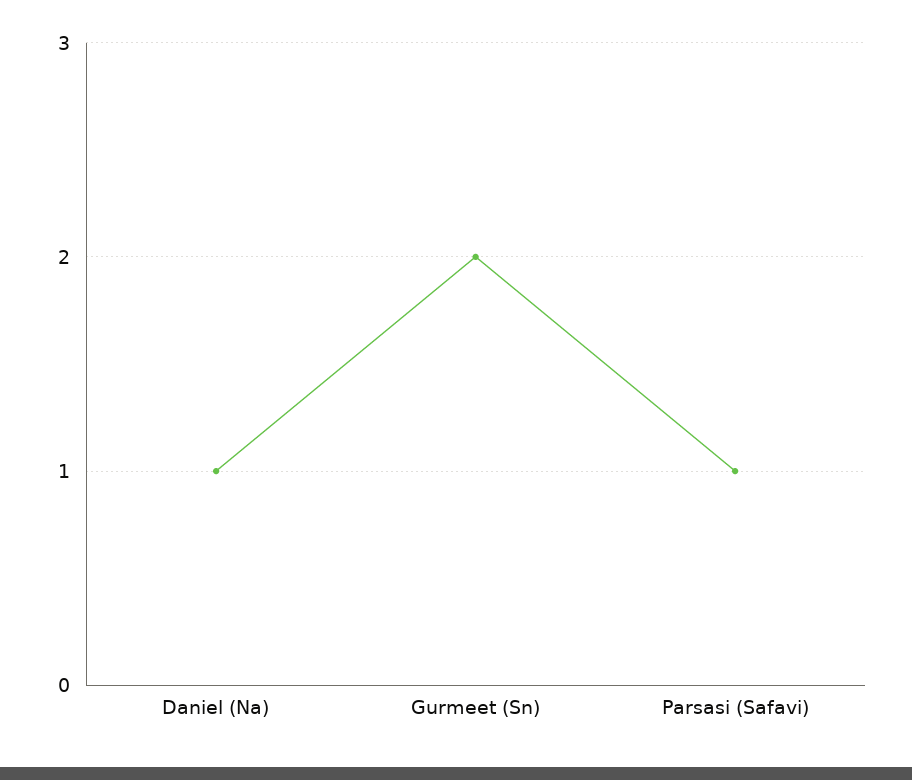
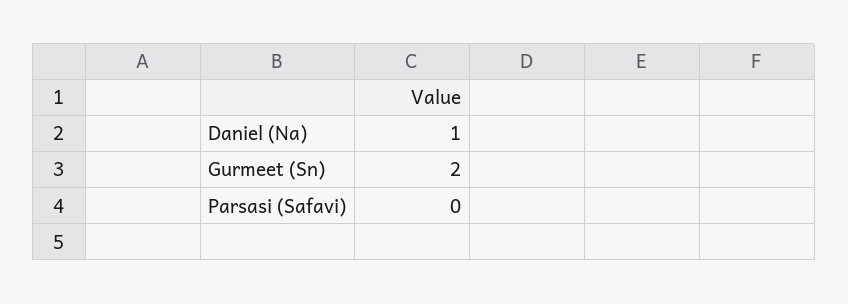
Parsasi (Safavi): 1 -> 0

